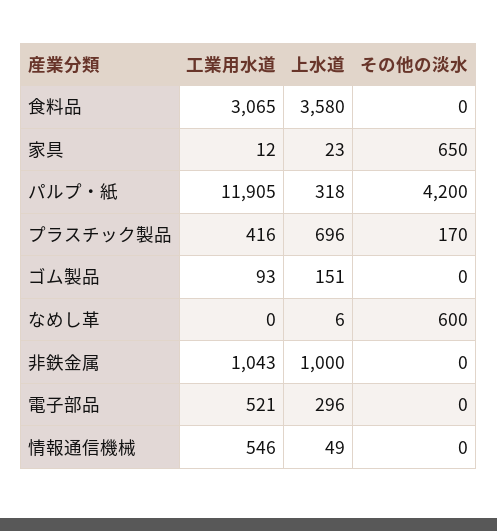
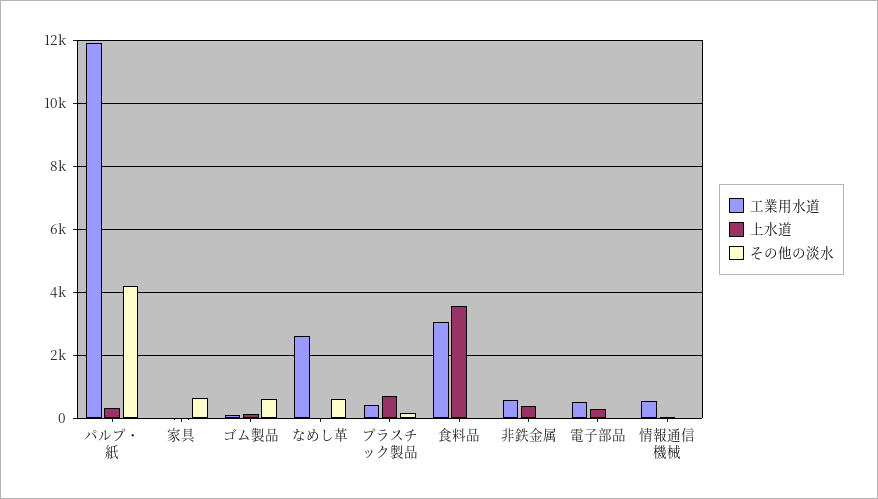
その他の淡水, ゴム製品: 0 -> 600
工業用水道, なめし革: 0 -> 2600
工業用水道, 非鉄金属: 1043 -> 600
上水道, 非鉄金属: 1000 -> 400

